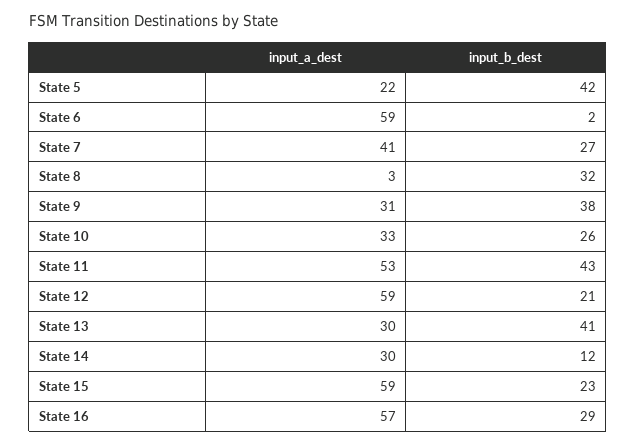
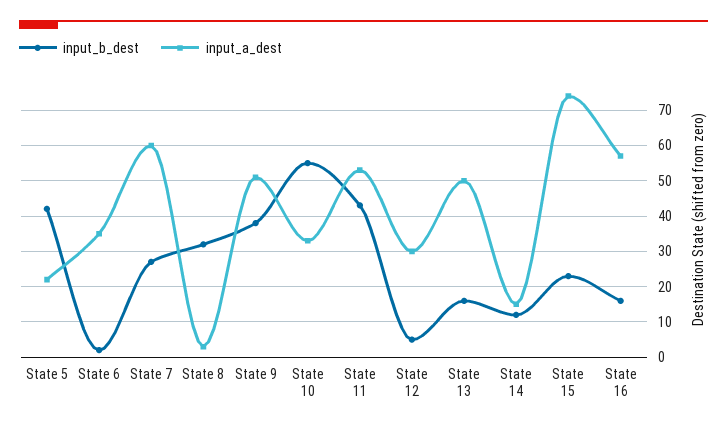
input_a_dest, State 6: 59 -> 35
input_a_dest, State 7: 41 -> 60
input_a_dest, State 9: 31 -> 50
input_b_dest, State 10: 26 -> 55
input_a_dest, State 12: 59 -> 30
input_b_dest, State 12: 21 -> 5
input_a_dest, State 13: 30 -> 50
input_b_dest, State 13: 41 -> 15
input_a_dest, State 14: 30 -> 15
input_a_dest, State 15: 59 -> 75
input_b_dest, State 16: 29 -> 15

